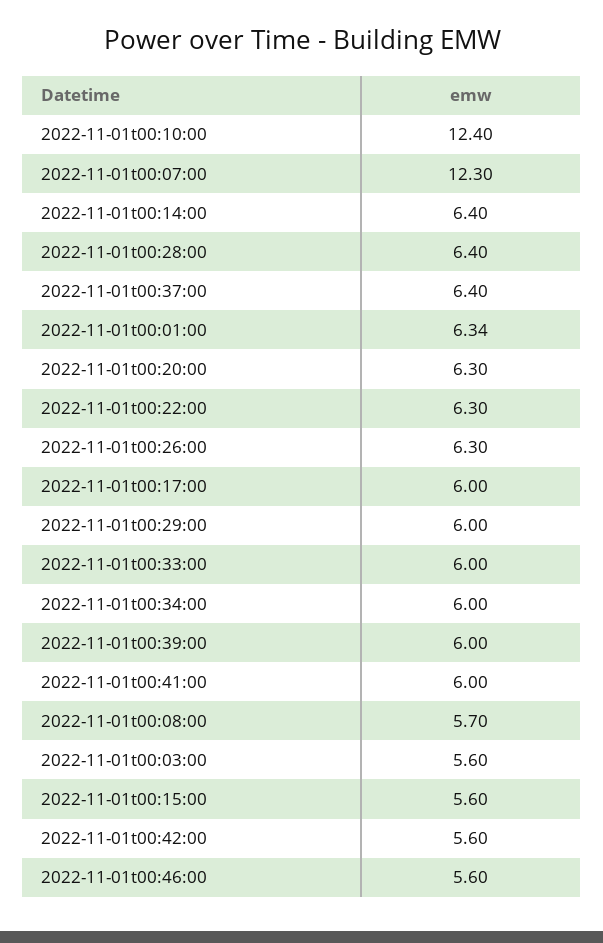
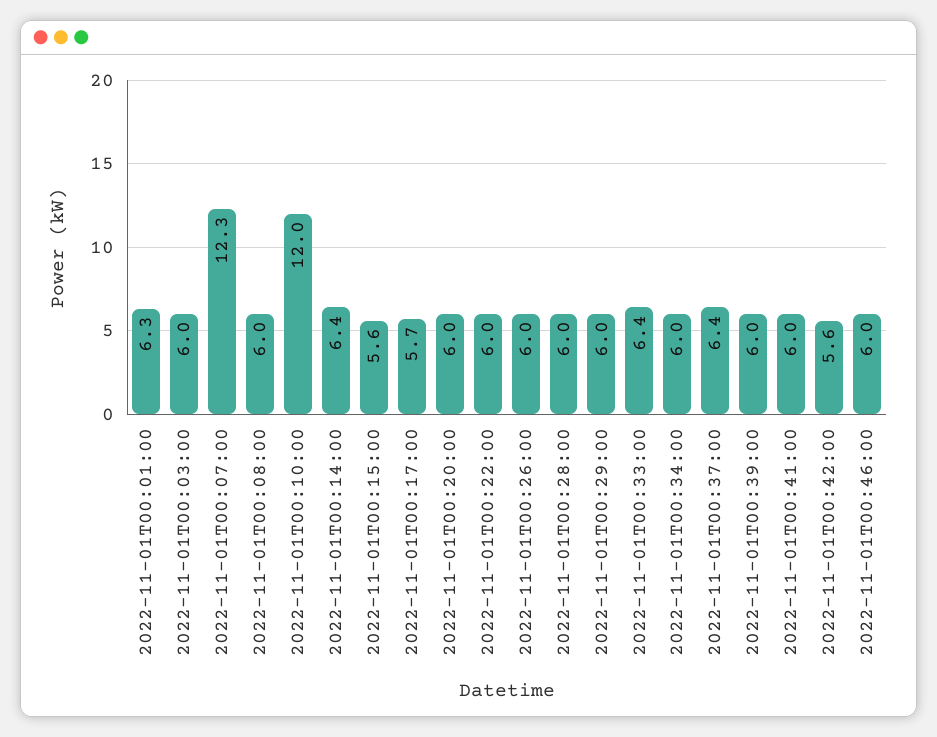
2022-11-01t00:10:00: 12.4 -> 12
2022-11-01t00:28:00: 6.4 -> 6
2022-11-01t00:20:00: 6.3 -> 6
2022-11-01t00:22:00: 6.3 -> 6
2022-11-01t00:26:00: 6.3 -> 6
2022-11-01t00:17:00: 6 -> 5.7
2022-11-01t00:33:00: 6 -> 6.4
2022-11-01t00:08:00: 5.7 -> 6
2022-11-01t00:03:00: 5.6 -> 6
2022-11-01t00:46:00: 5.6 -> 6

